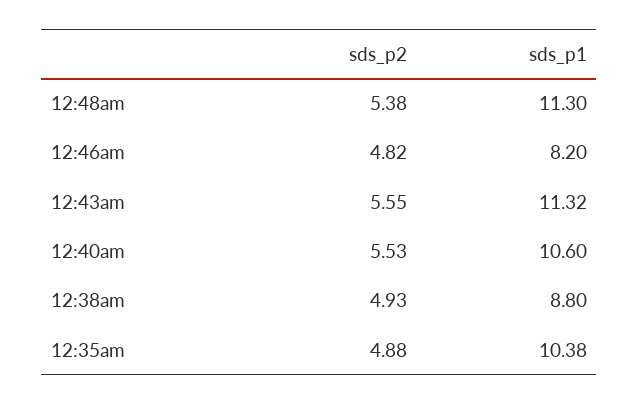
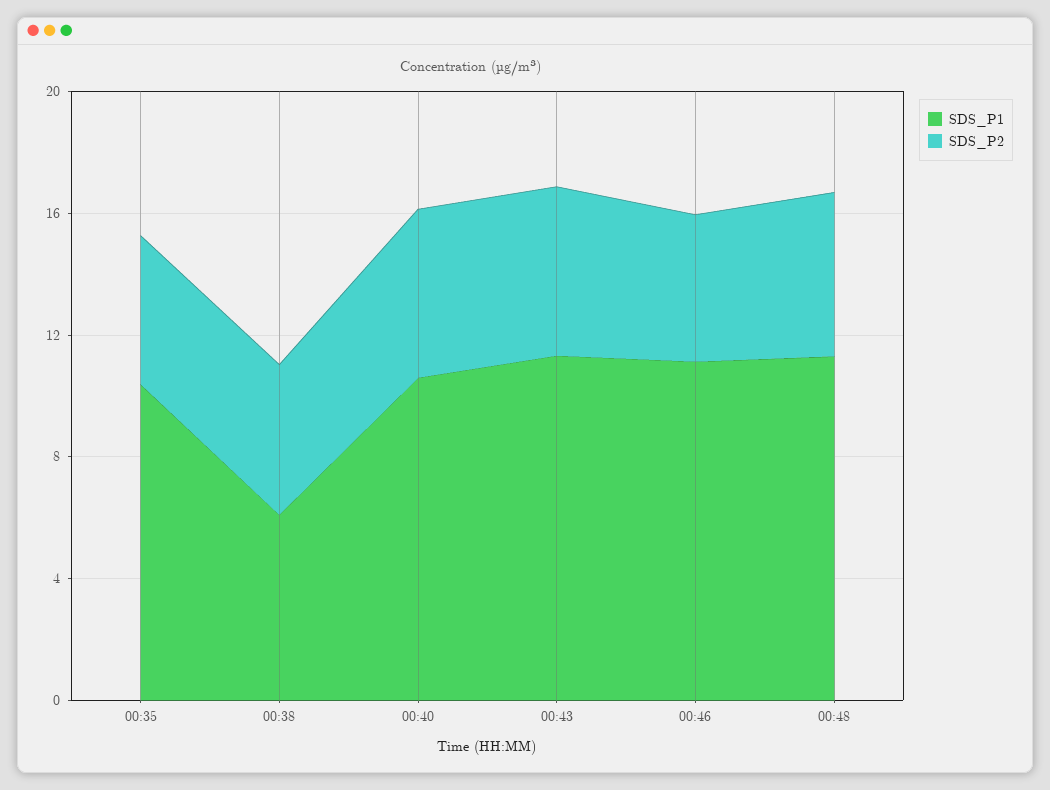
sds_p1, 12:46am: 8.2 -> 11
sds_p1, 12:38am: 8.8 -> 6

